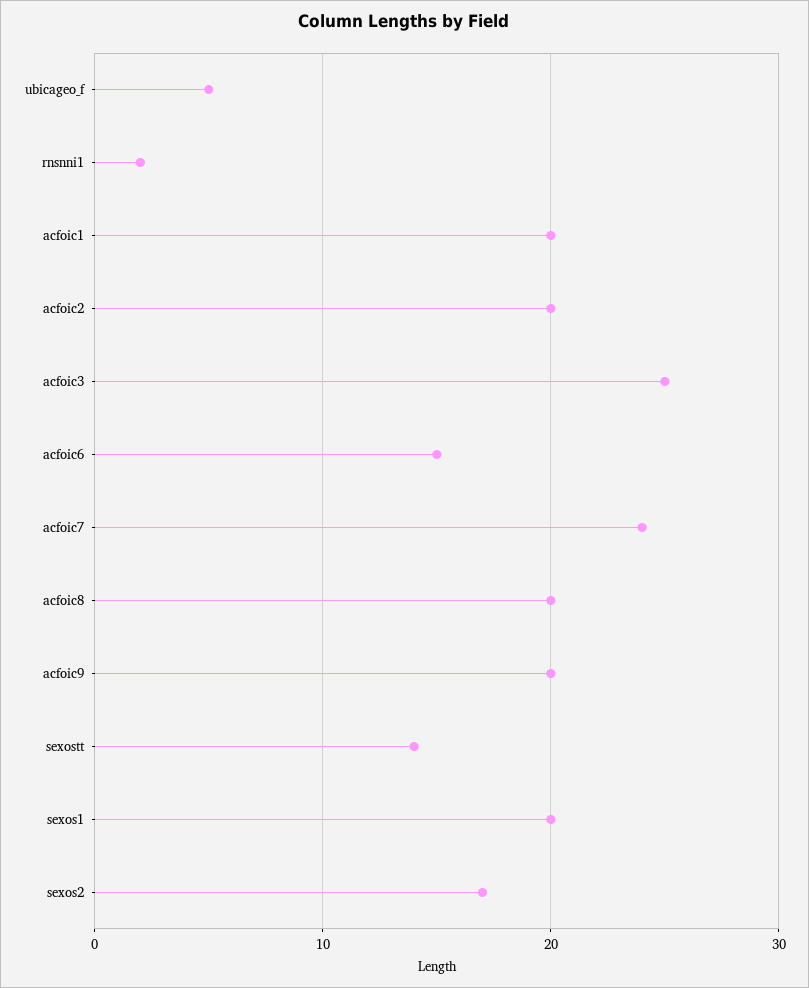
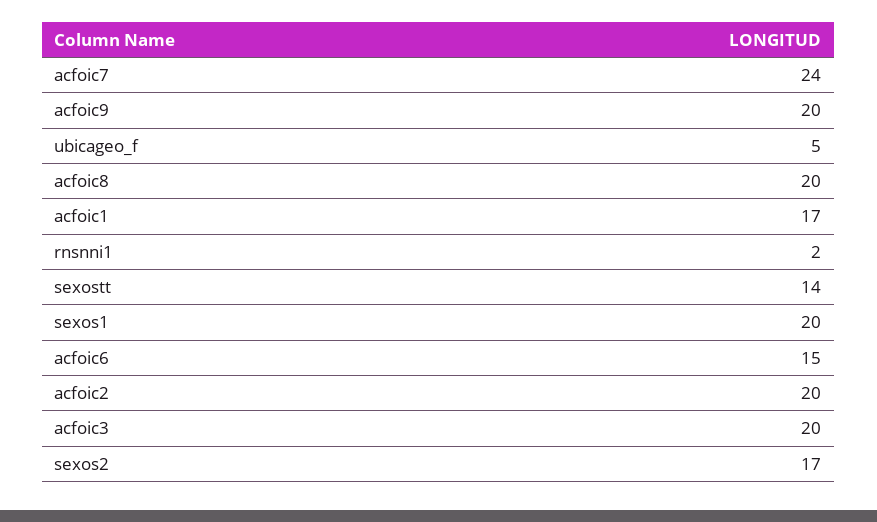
acfoic1: 20 -> 17
acfoic3: 25 -> 20

